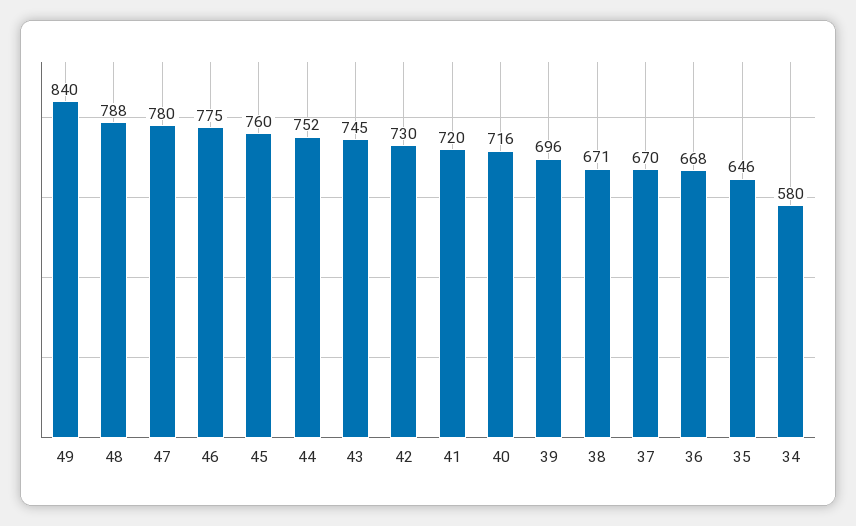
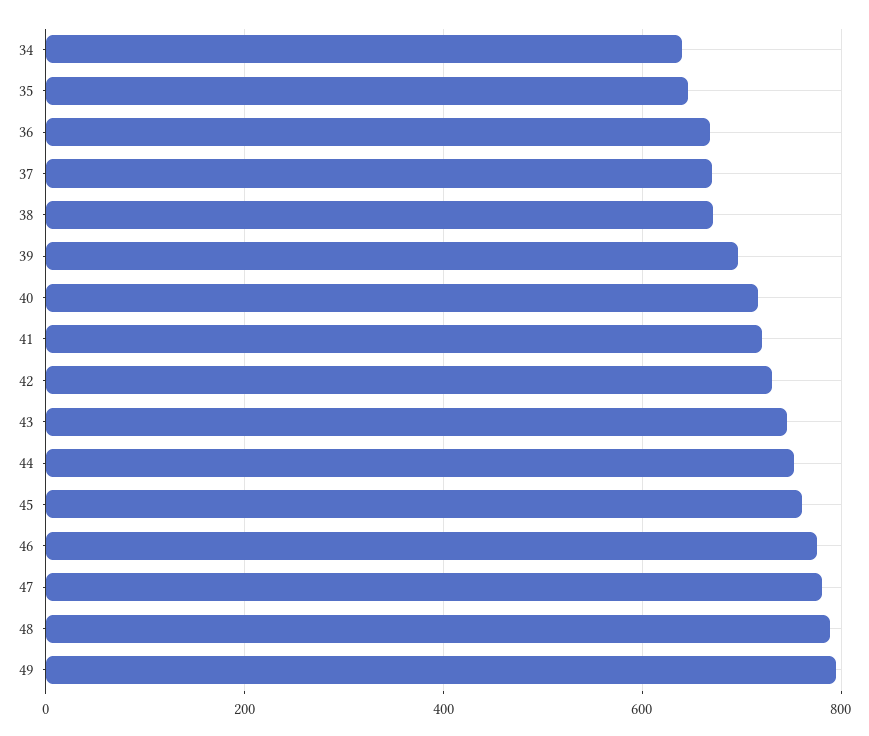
49: 840 -> 800
34: 580 -> 640

